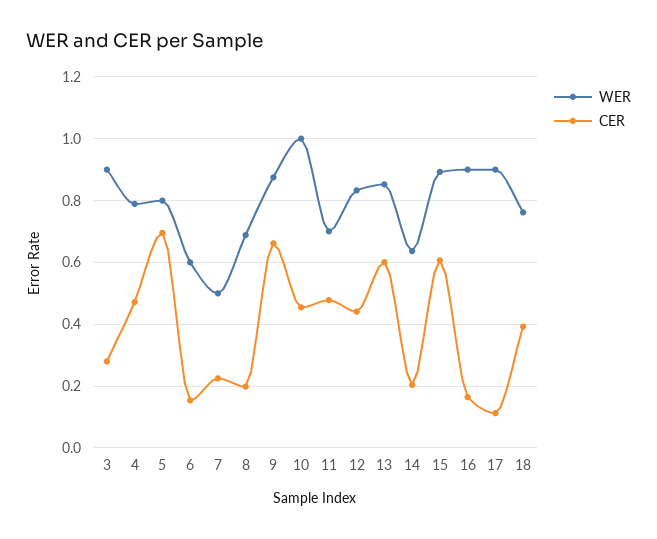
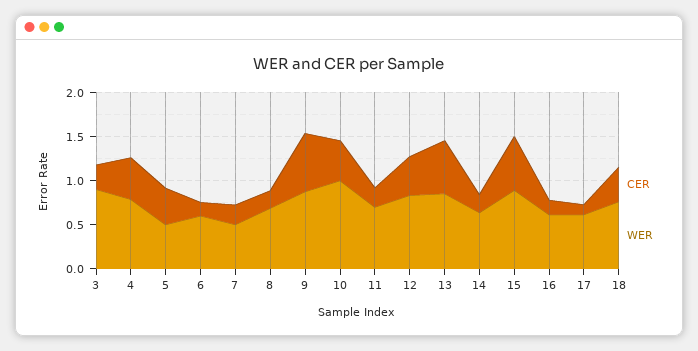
WER, 5: 0.8 -> 0.5
CER, 5: 0.7 -> 0.4
CER, 11: 0.48 -> 0.2
WER, 16: 0.9 -> 0.6
WER, 17: 0.9 -> 0.6

